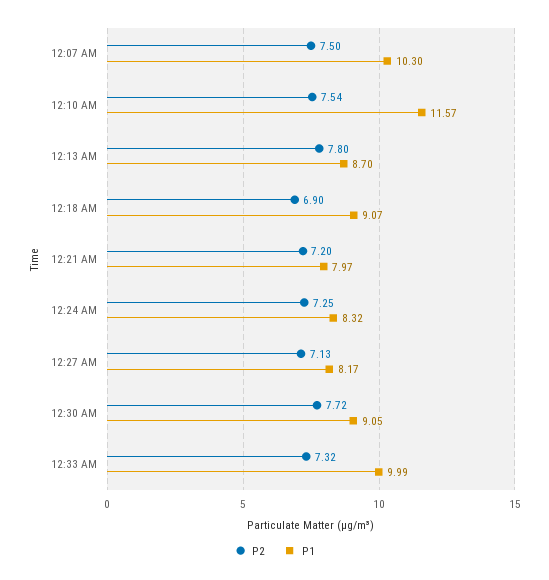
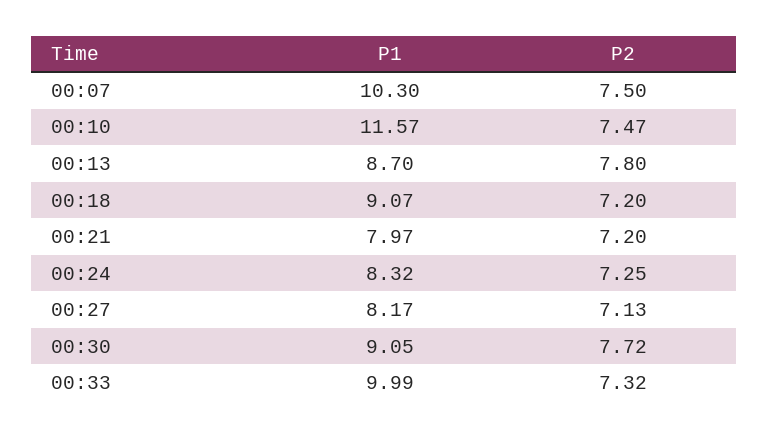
P2, 12:10 AM: 7.54 -> 7.47
P2, 12:18 AM: 6.9 -> 7.2

